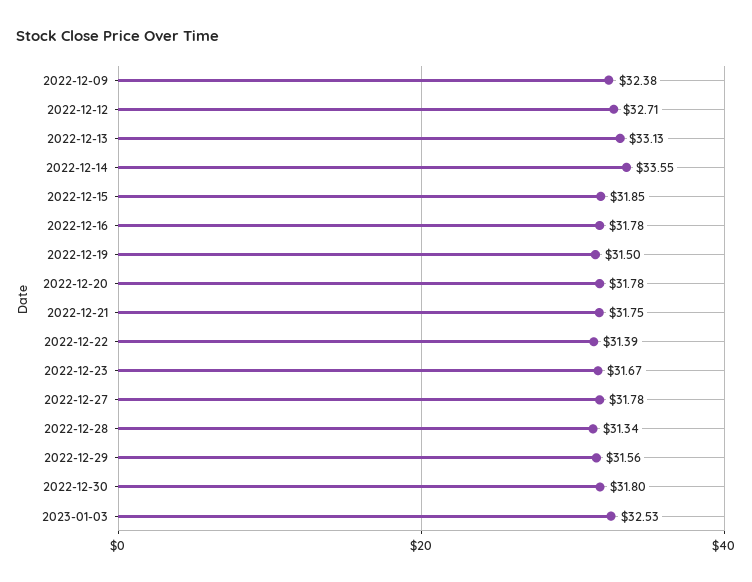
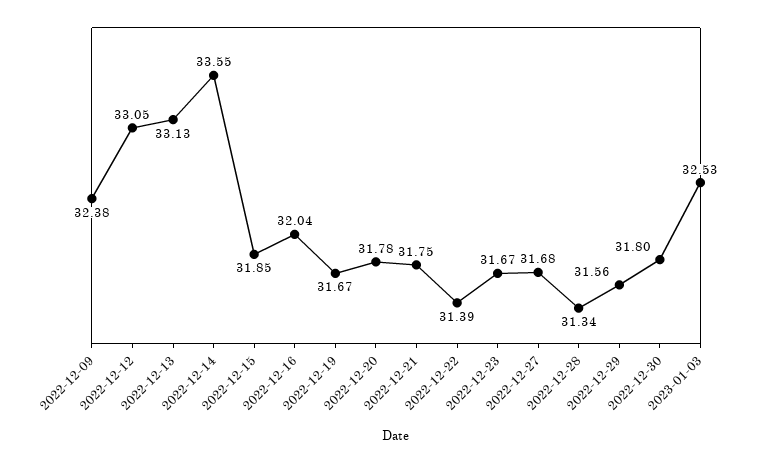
2022-12-12: 32.71 -> 33.05
2022-12-16: 31.78 -> 32.04
2022-12-19: 31.5 -> 31.67
2022-12-27: 31.78 -> 31.68

